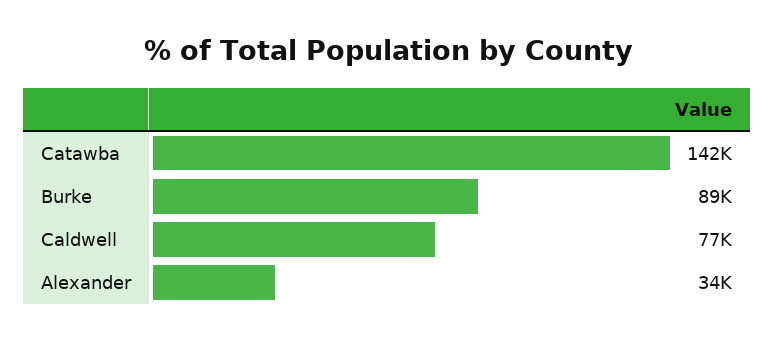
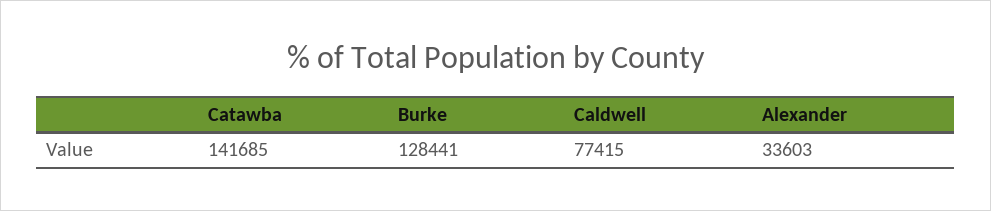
Burke: 89000 -> 128441

